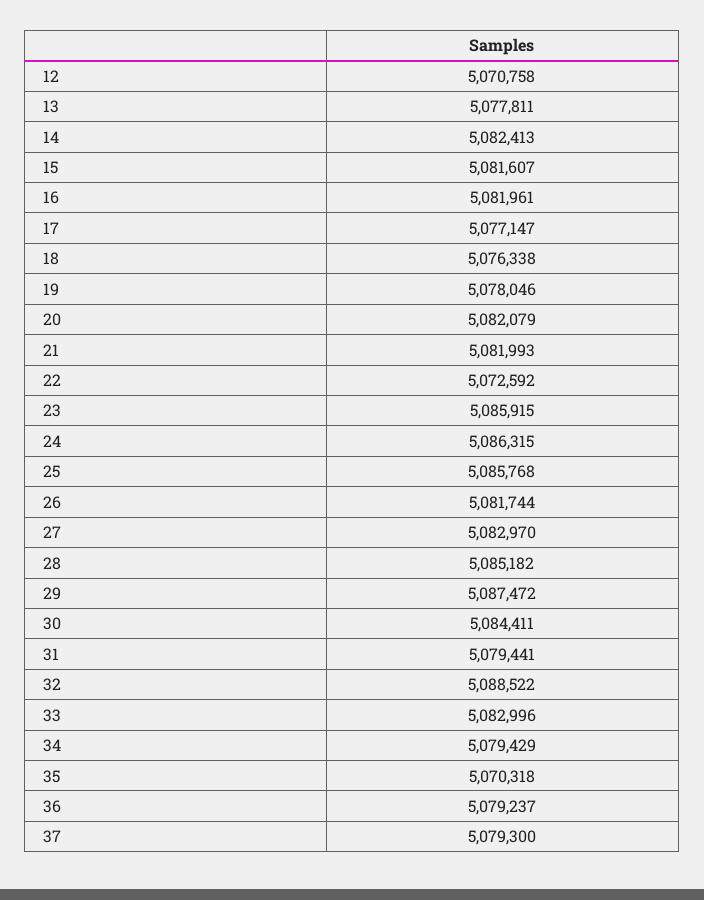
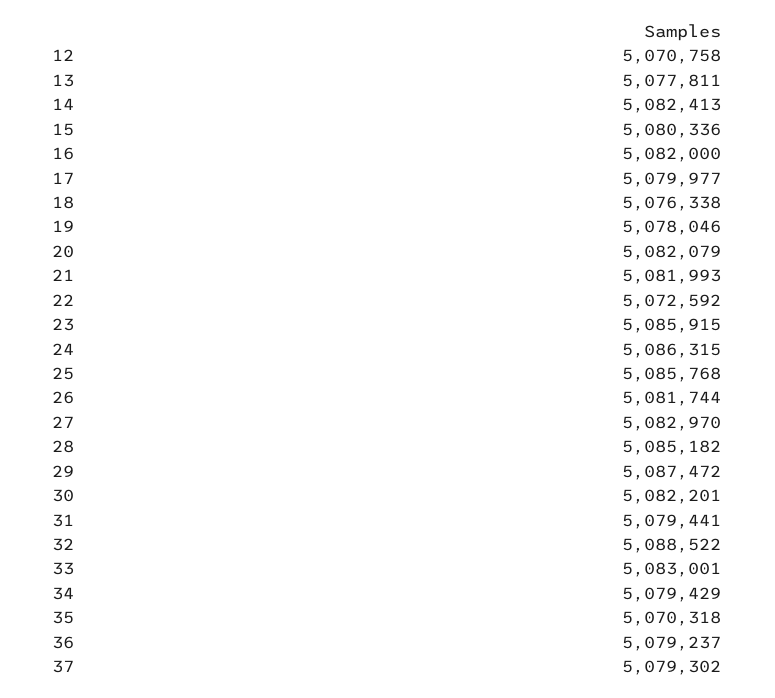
15: 5081607 -> 5080336
16: 5081961 -> 5082000
17: 5077147 -> 5079977
30: 5084411 -> 5082201
33: 5082996 -> 5083001
37: 5079300 -> 5079302

